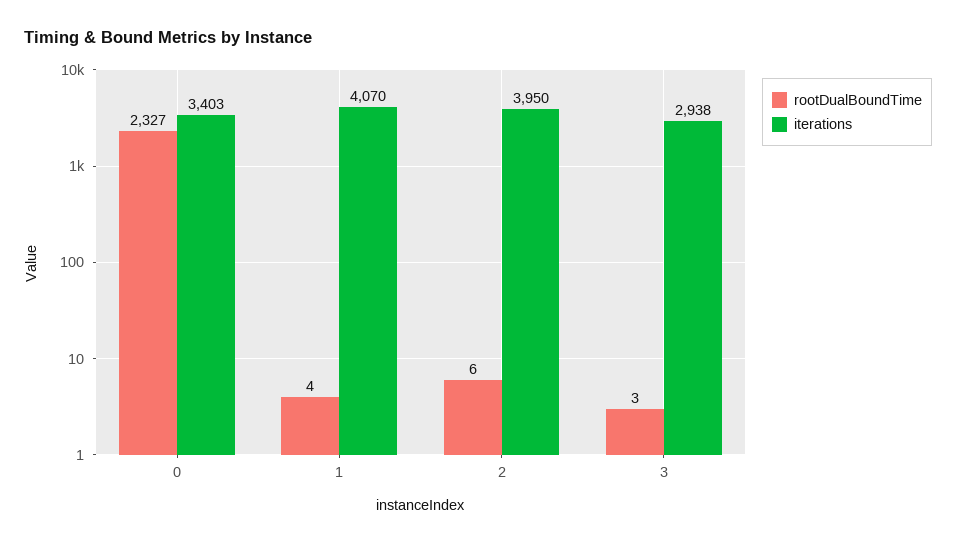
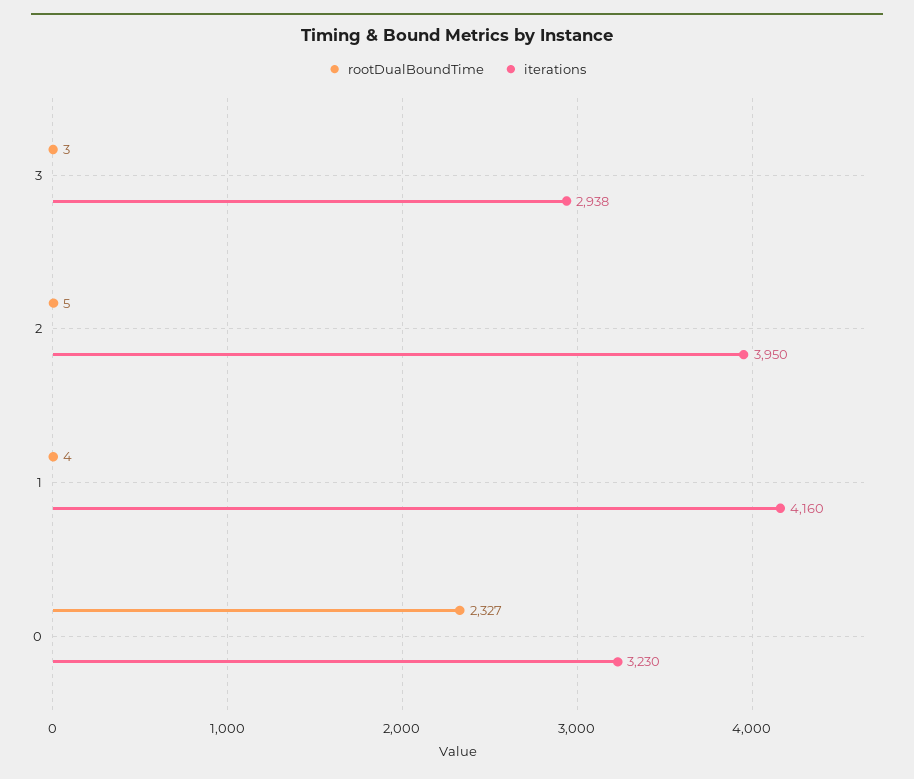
iterations, 0: 3403 -> 3230
iterations, 1: 4070 -> 4160
rootDualBoundTime, 2: 6 -> 5

